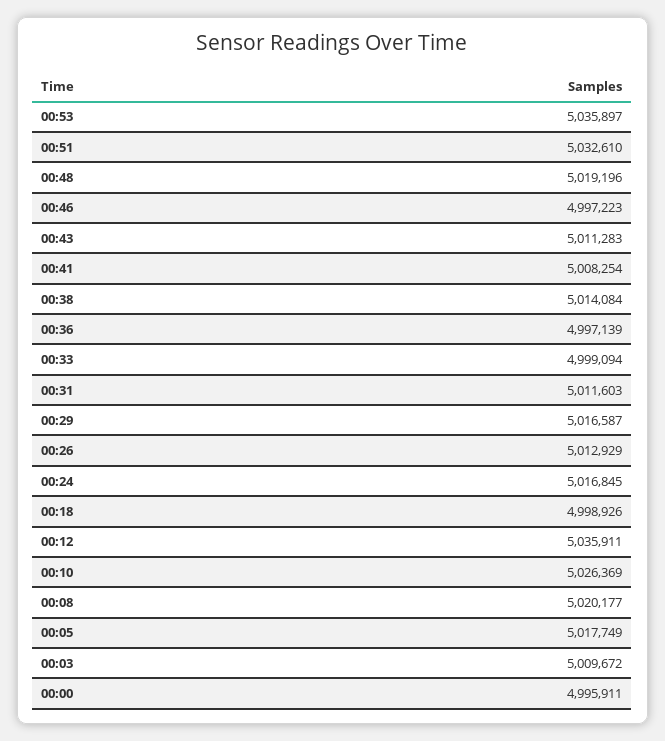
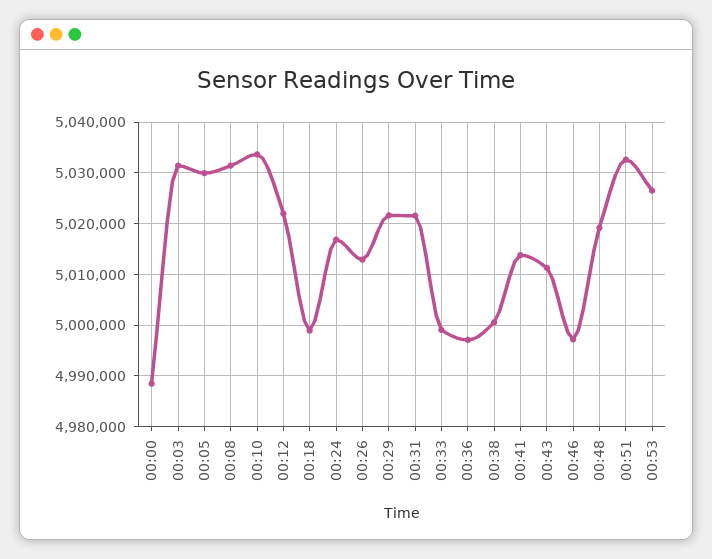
00:53: 5035897 -> 5026000
00:41: 5008254 -> 5014000
00:38: 5014084 -> 5000000
00:31: 5011603 -> 5022000
00:29: 5016587 -> 5022000
00:12: 5035911 -> 5022000
00:10: 5026369 -> 5034000
00:08: 5020177 -> 5032000
00:05: 5017749 -> 5030000
00:03: 5009672 -> 5032000
00:00: 4995911 -> 4988000

